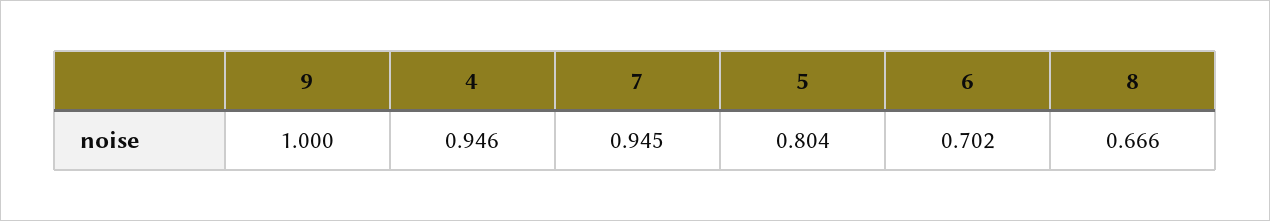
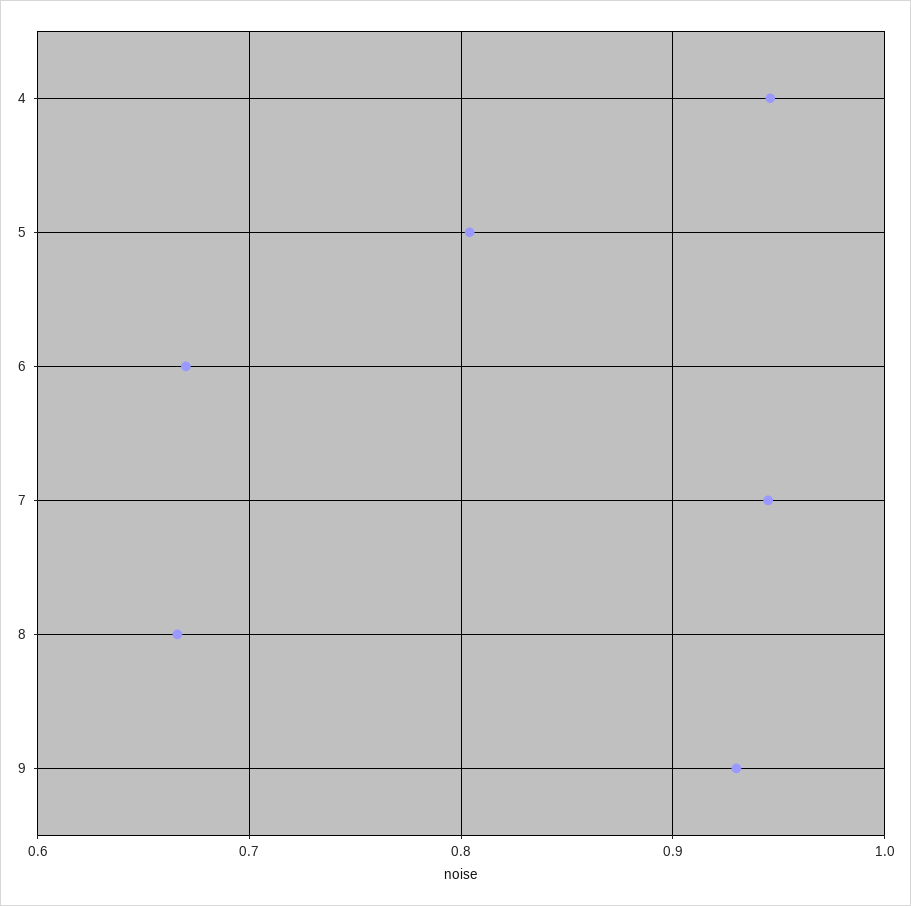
9: 1 -> 0.93
6: 0.702 -> 0.67

